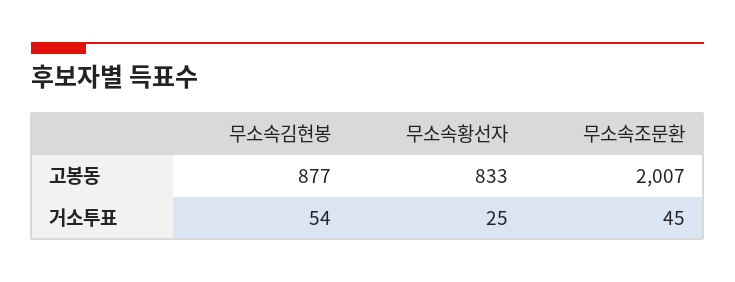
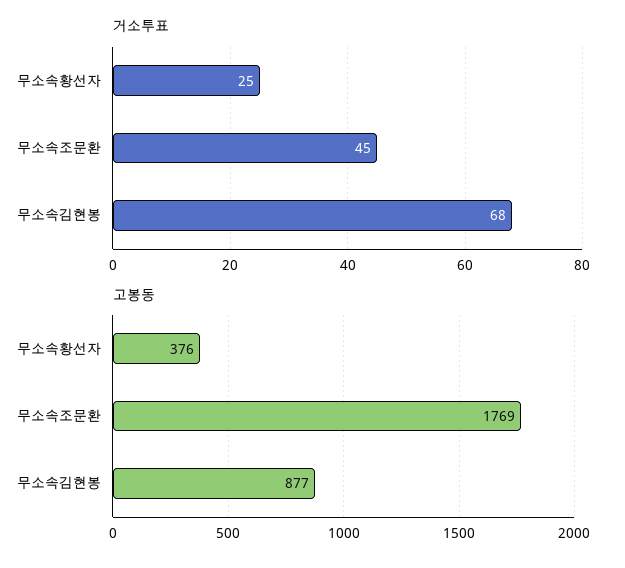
고봉동, 무소속황선자: 833 -> 376
고봉동, 무소속조문환: 2007 -> 1769
거소투표, 무소속김현봉: 54 -> 68

